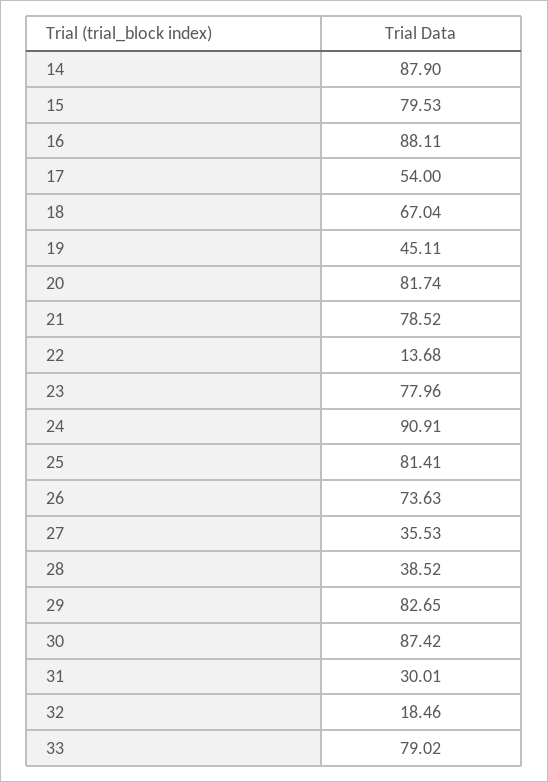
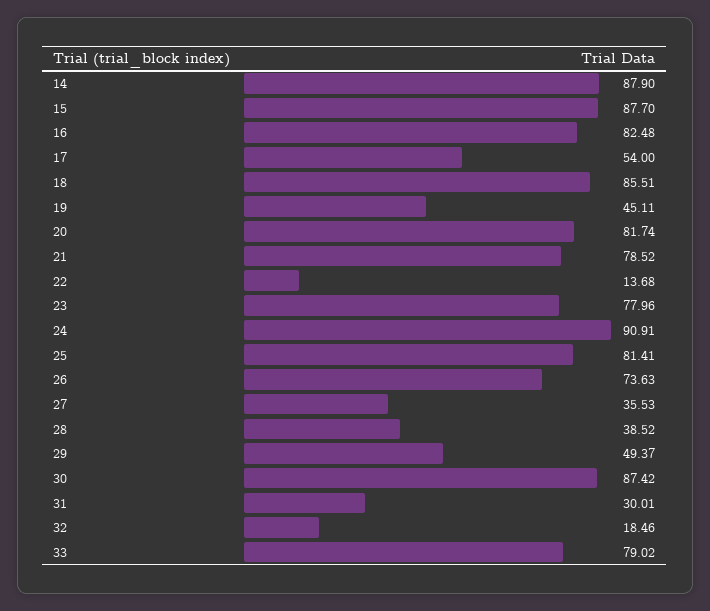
15: 79.53 -> 87.7
16: 88.11 -> 82.48
18: 67.04 -> 85.51
29: 82.65 -> 49.37

